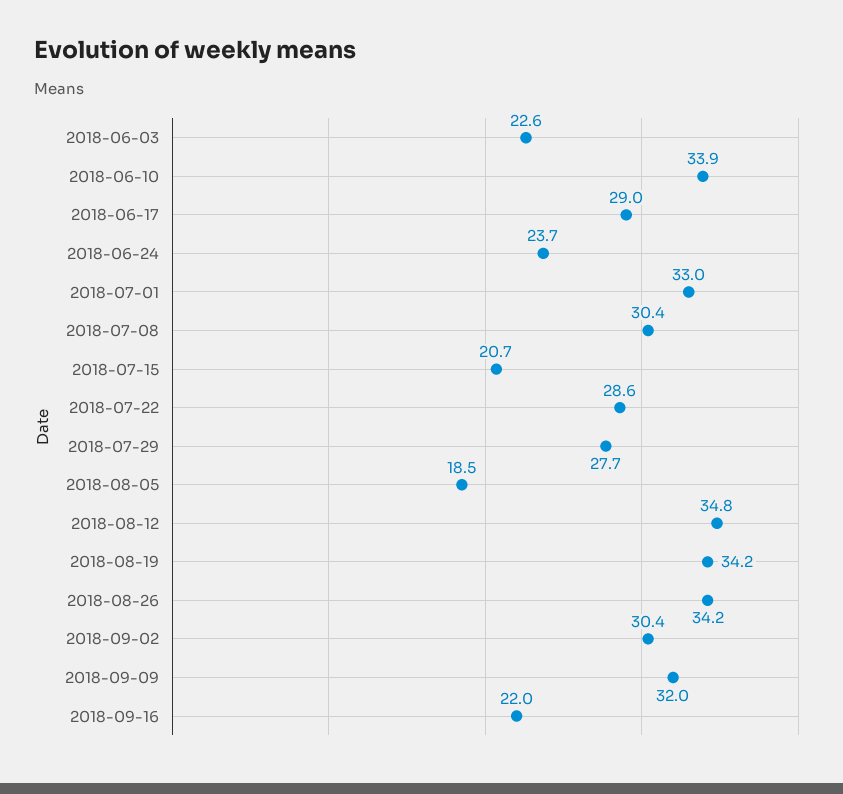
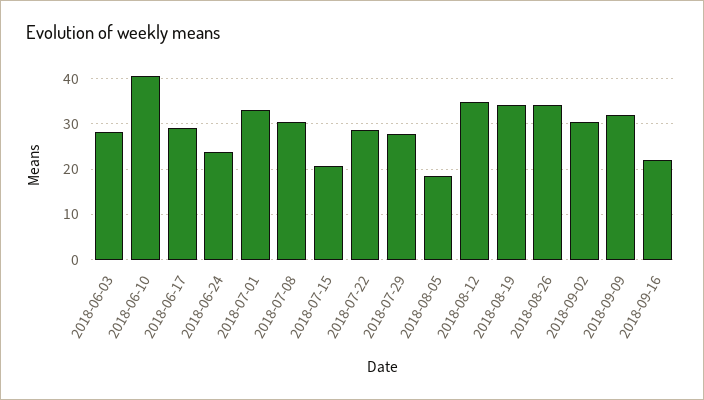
2018-06-03: 22.6 -> 28
2018-06-10: 33.9 -> 40

